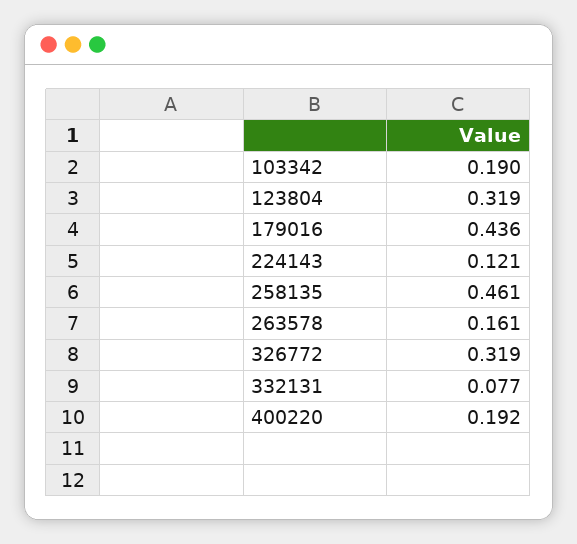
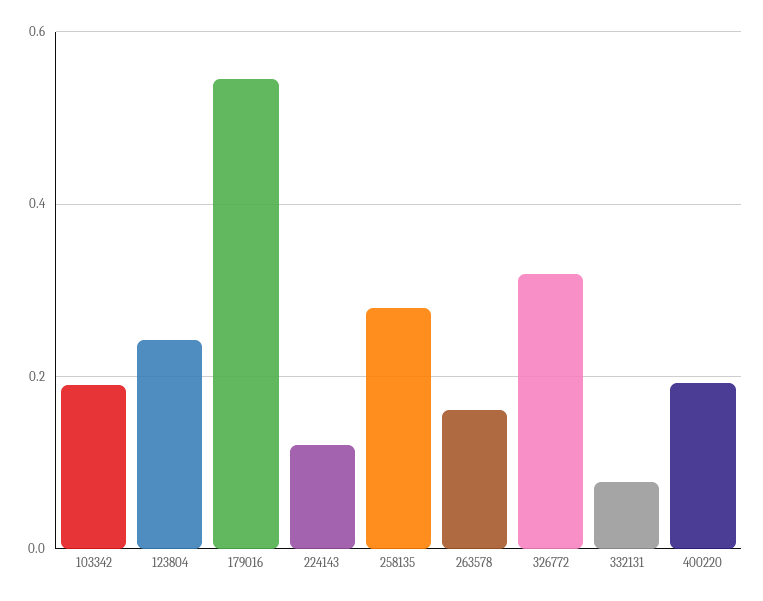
123804: 0.319 -> 0.24
179016: 0.436 -> 0.54
258135: 0.461 -> 0.28

